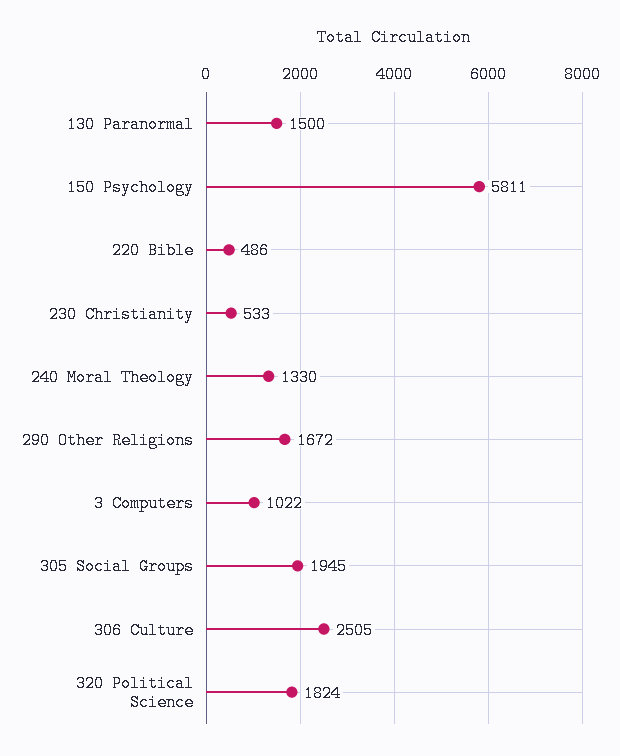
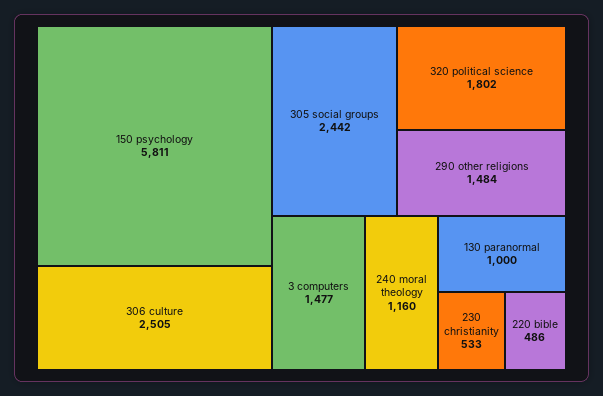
130 Paranormal: 1500 -> 1000
240 Moral Theology: 1330 -> 1160
290 Other Religions: 1672 -> 1484
3 Computers: 1022 -> 1477
305 Social Groups: 1945 -> 2442
320 Political Science: 1824 -> 1802

